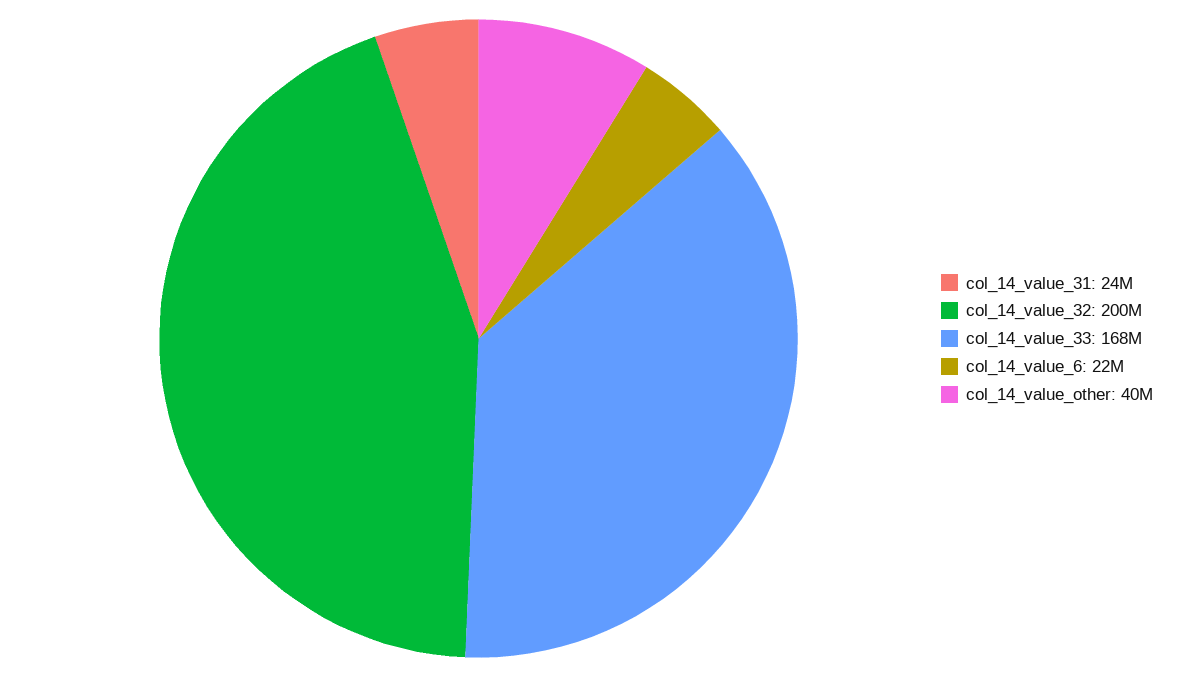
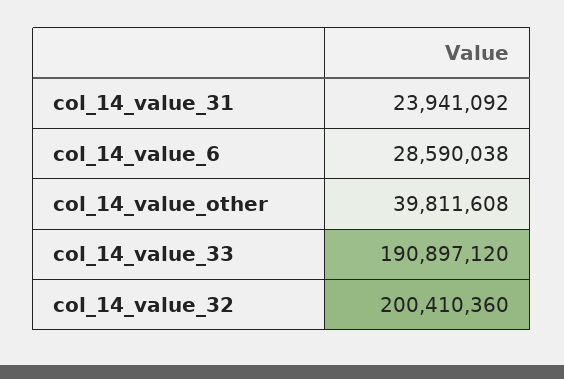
col_14_value_33: 168000000 -> 190897120
col_14_value_6: 22000000 -> 28590038

